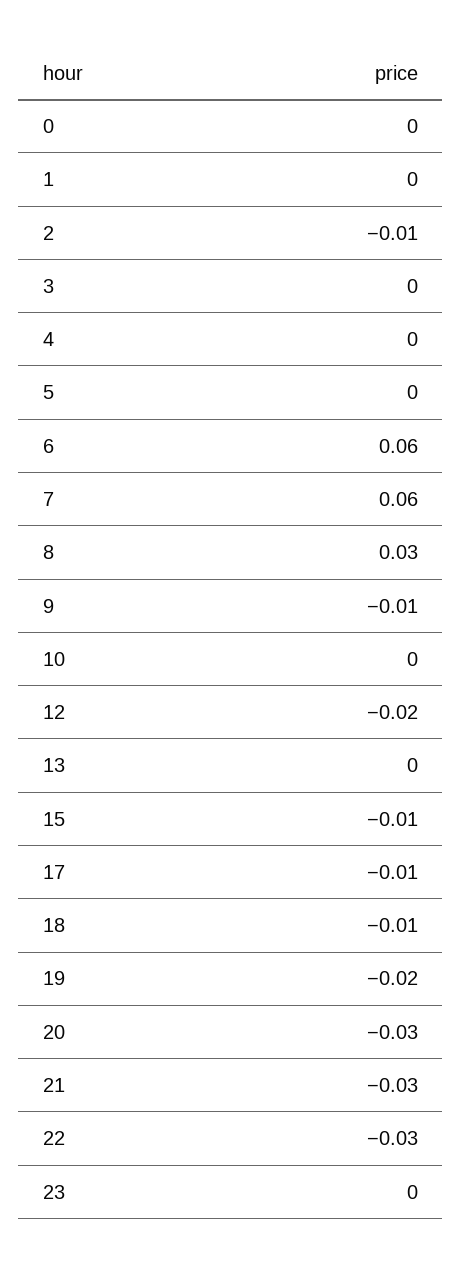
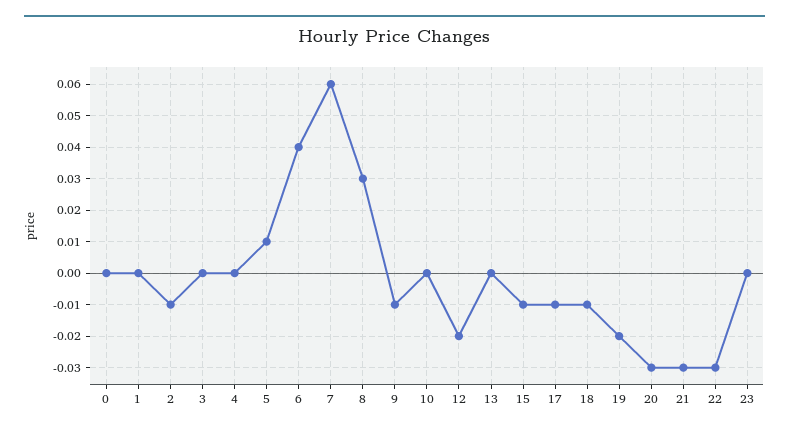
5: 0 -> 0.01
6: 0.06 -> 0.04

